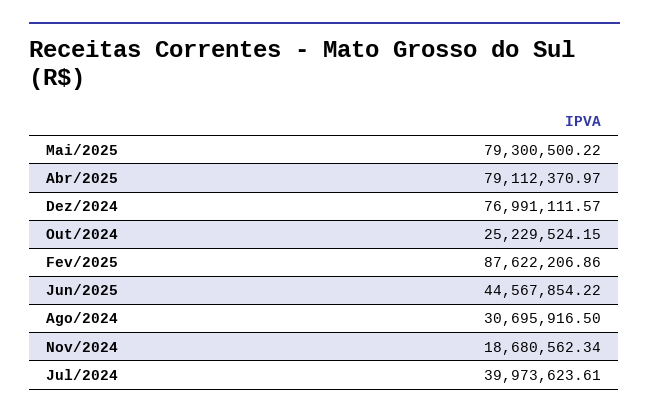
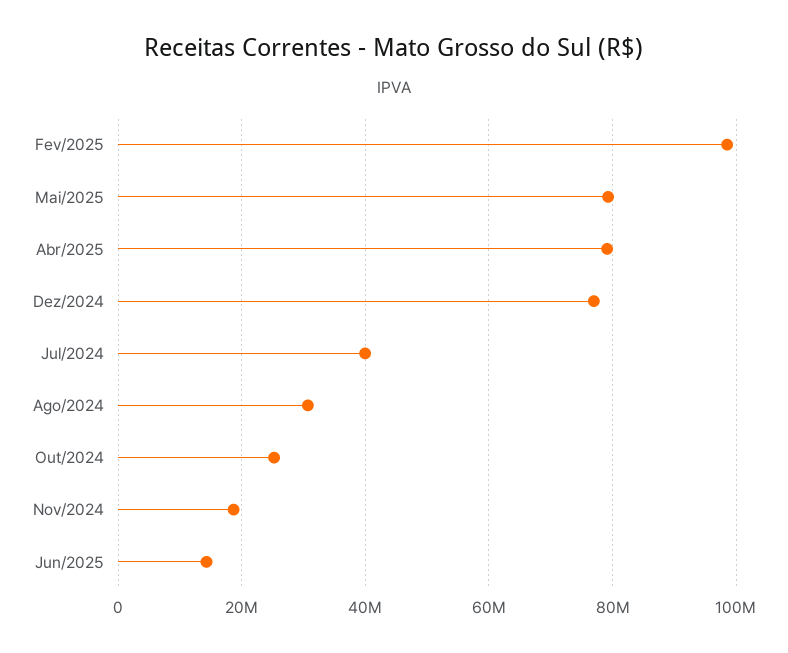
Fev/2025: 87622206.86 -> 98000000
Jun/2025: 44567854.22 -> 14000000

